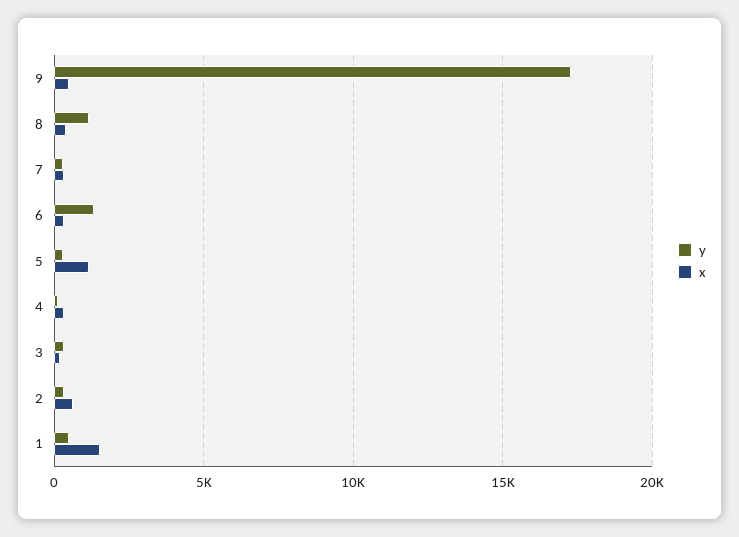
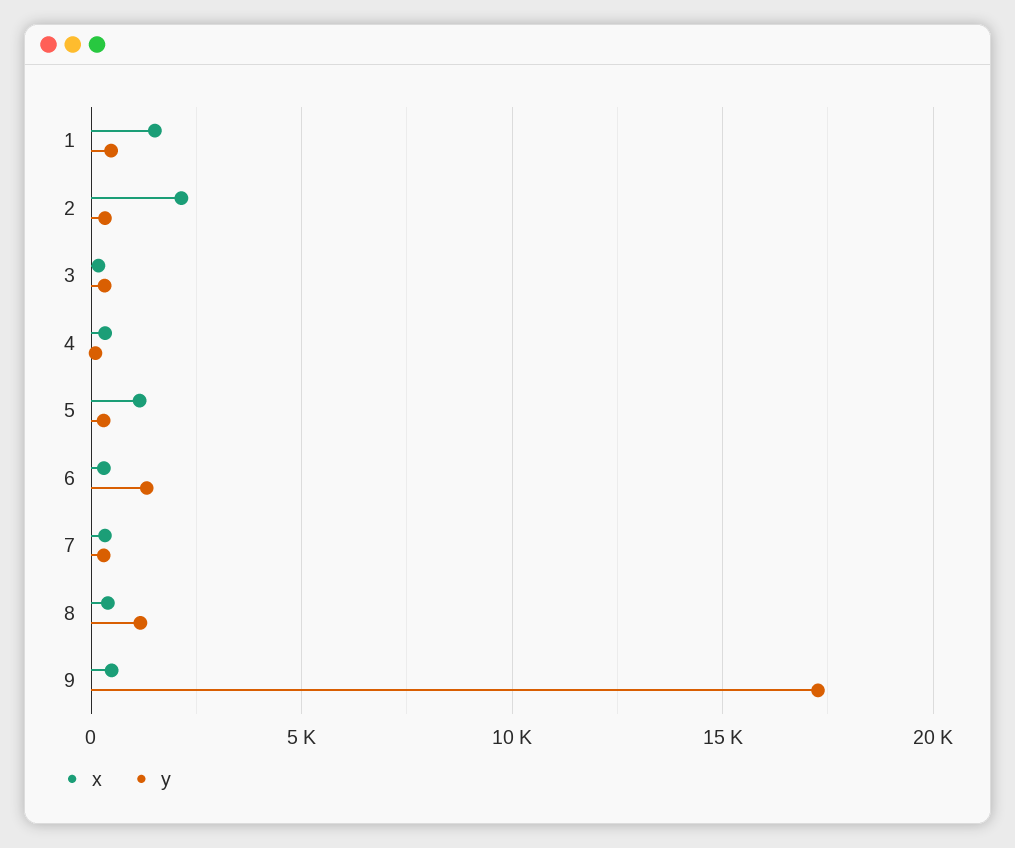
x, 2: 500 -> 2000

